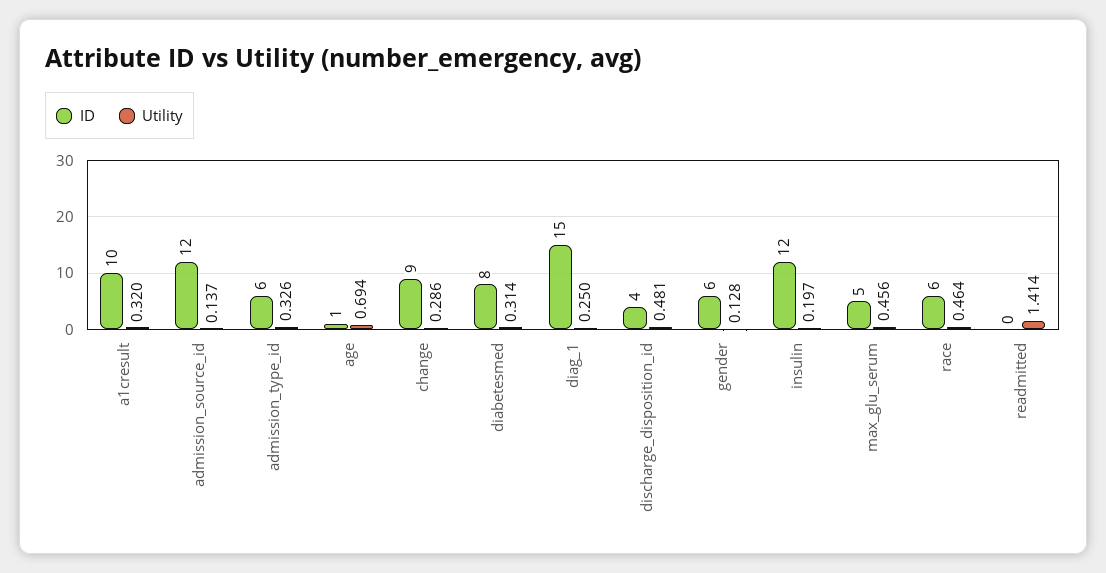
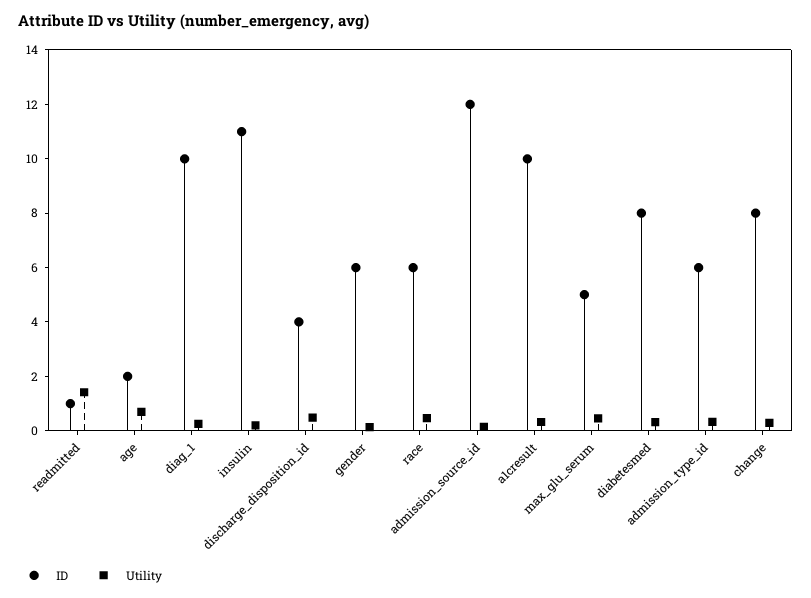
ID, age: 1 -> 2
ID, change: 9 -> 8
ID, diag_1: 15 -> 10
ID, insulin: 12 -> 11
ID, readmitted: 0 -> 1

